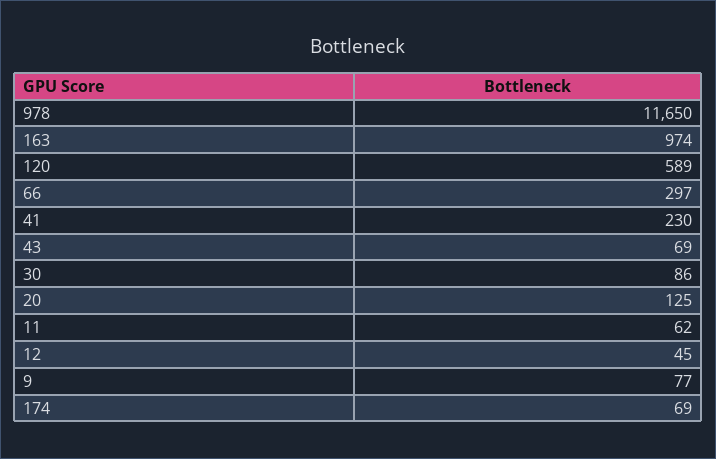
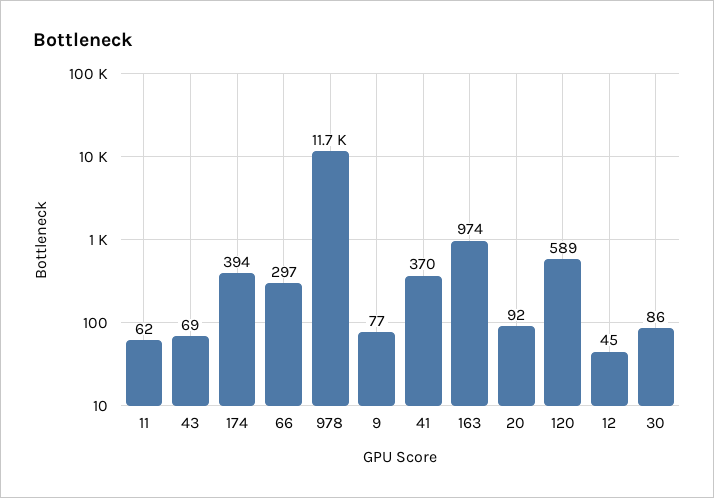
41: 230 -> 370
20: 125 -> 92
174: 69 -> 394

